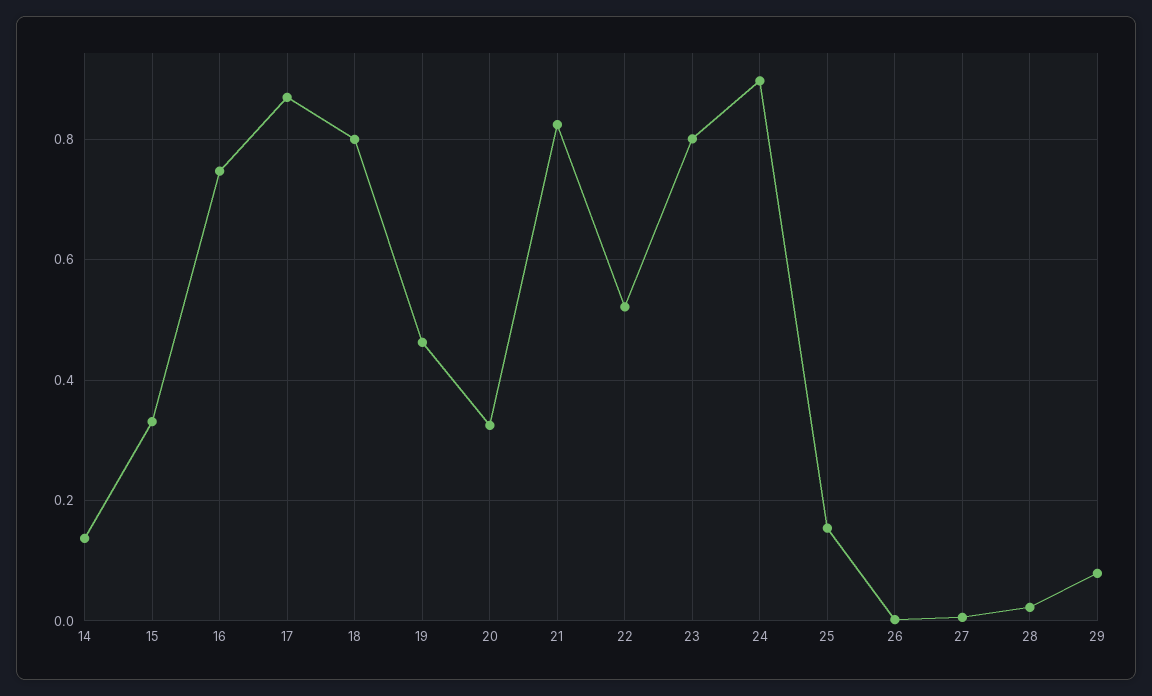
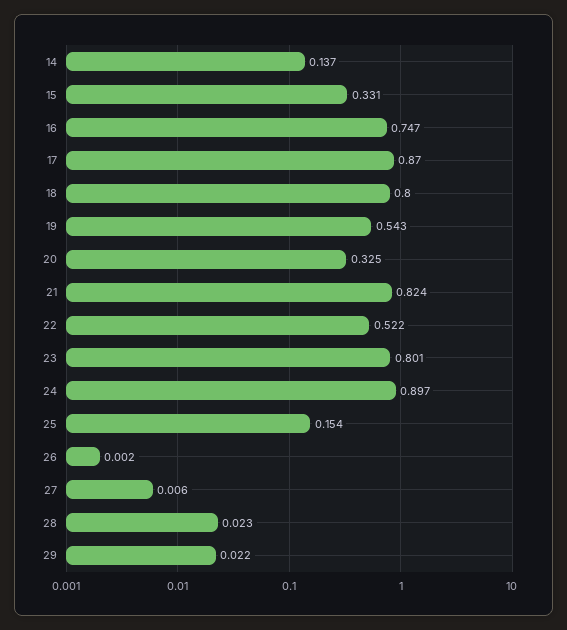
19: 0.46 -> 0.543
29: 0.08 -> 0.022

